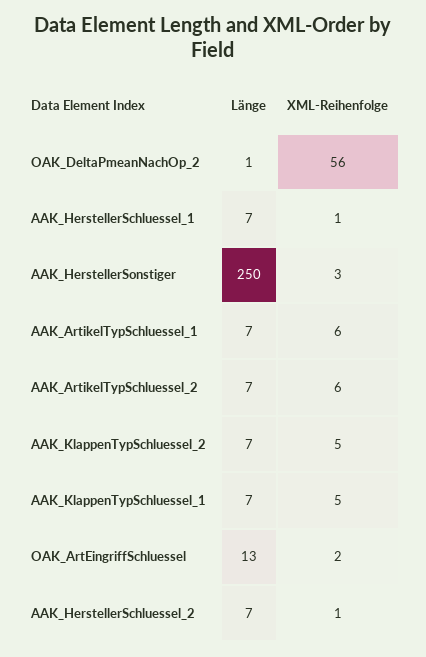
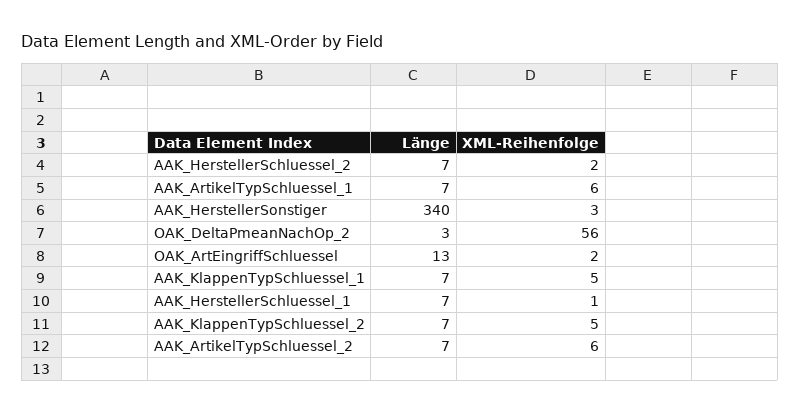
Länge, OAK_DeltaPmeanNachOp_2: 1 -> 3
Länge, AAK_HerstellerSonstiger: 250 -> 340
XML-Reihenfolge, AAK_HerstellerSchluessel_2: 1 -> 2

